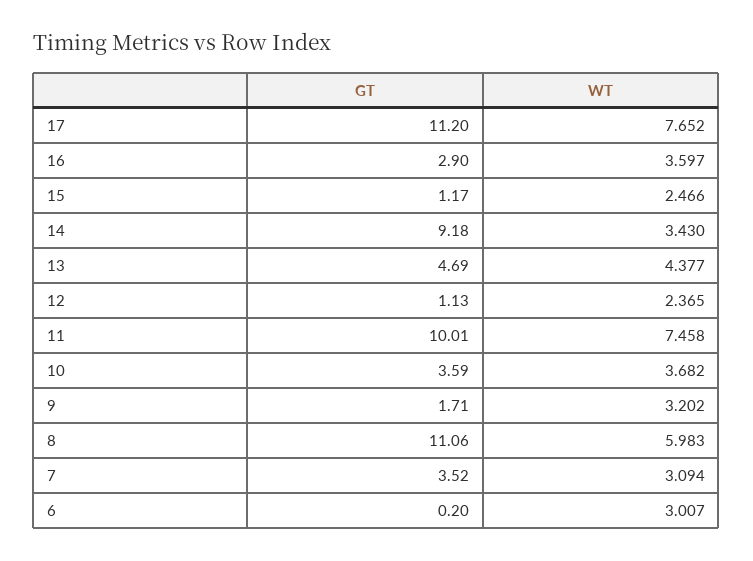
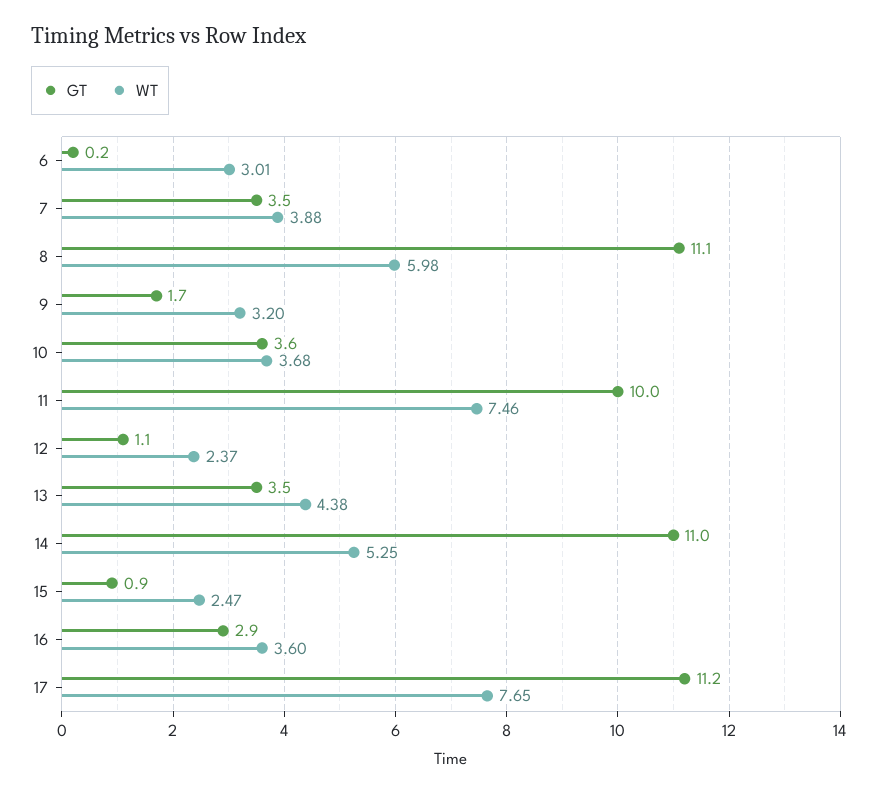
GT, 15: 1.17 -> 0.9
GT, 14: 9.18 -> 11
WT, 14: 3.43 -> 5.25
GT, 13: 4.69 -> 3.5
WT, 7: 3.094 -> 3.88

